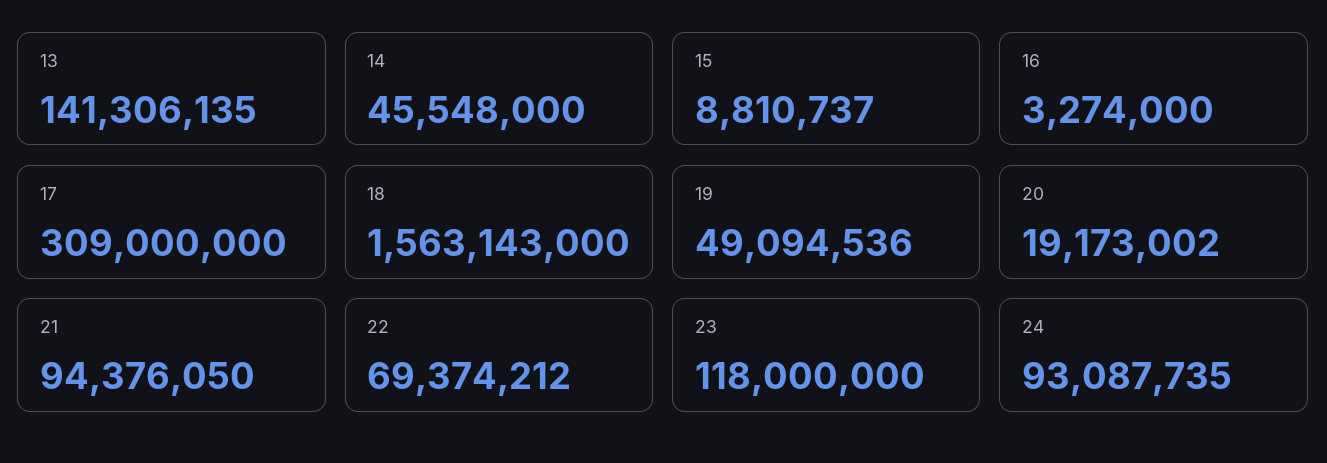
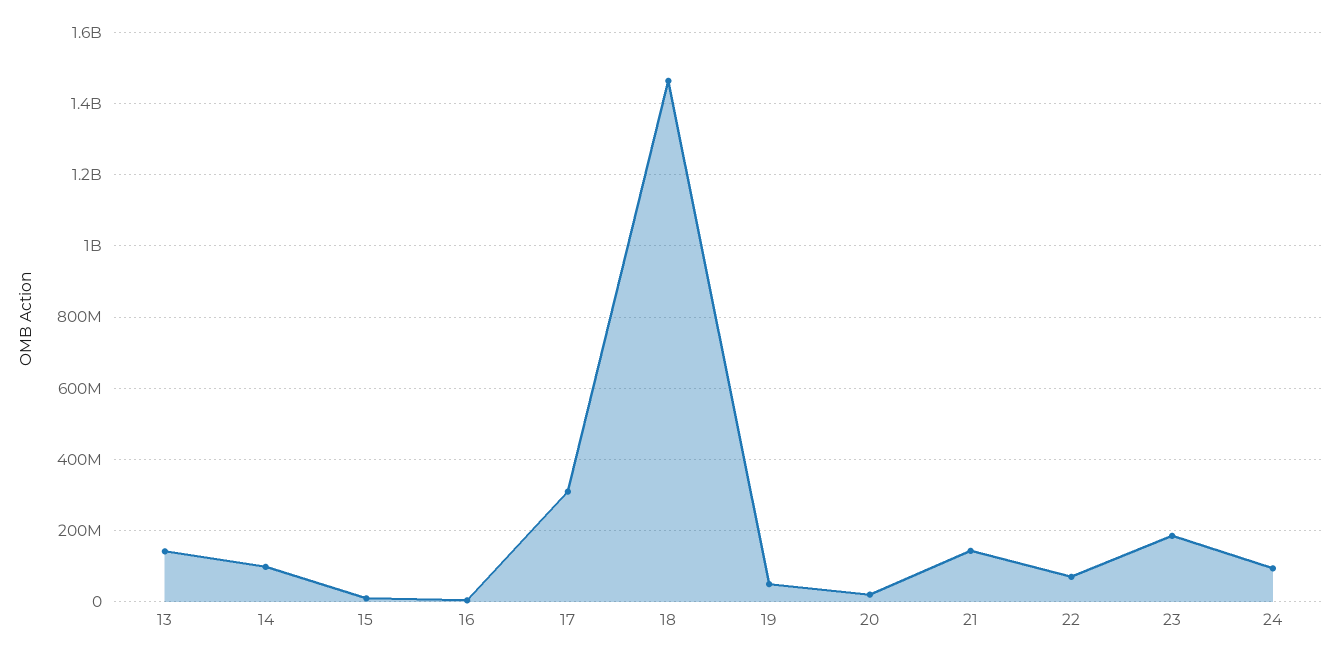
14: 45548000 -> 100000000
18: 1563143000 -> 1460000000
21: 94376050 -> 140000000
23: 118000000 -> 180000000

